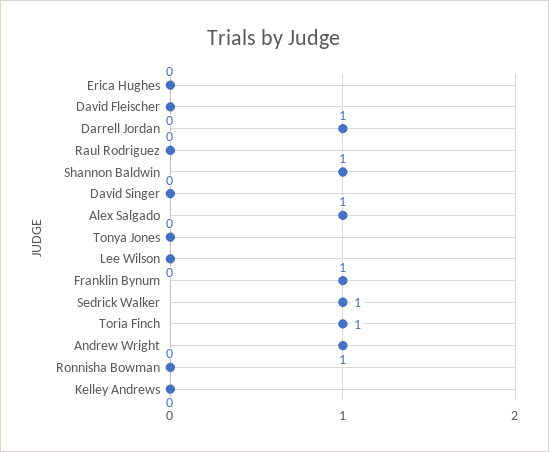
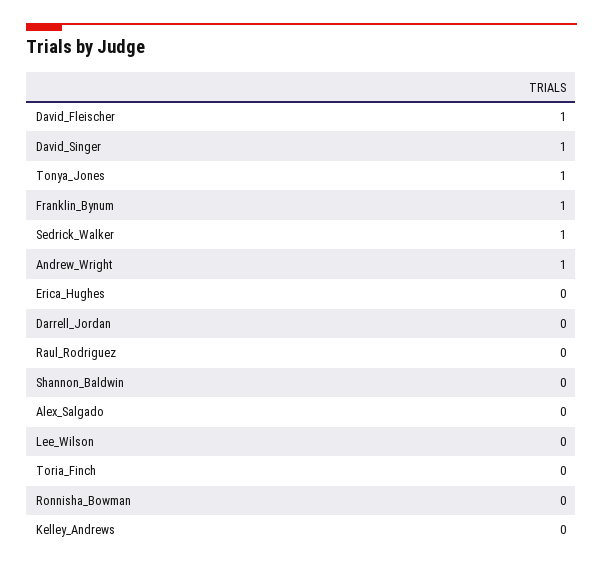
David Fleischer: 0 -> 1
Darrell Jordan: 1 -> 0
Shannon Baldwin: 1 -> 0
David Singer: 0 -> 1
Alex Salgado: 1 -> 0
Tonya Jones: 0 -> 1
Toria Finch: 1 -> 0

